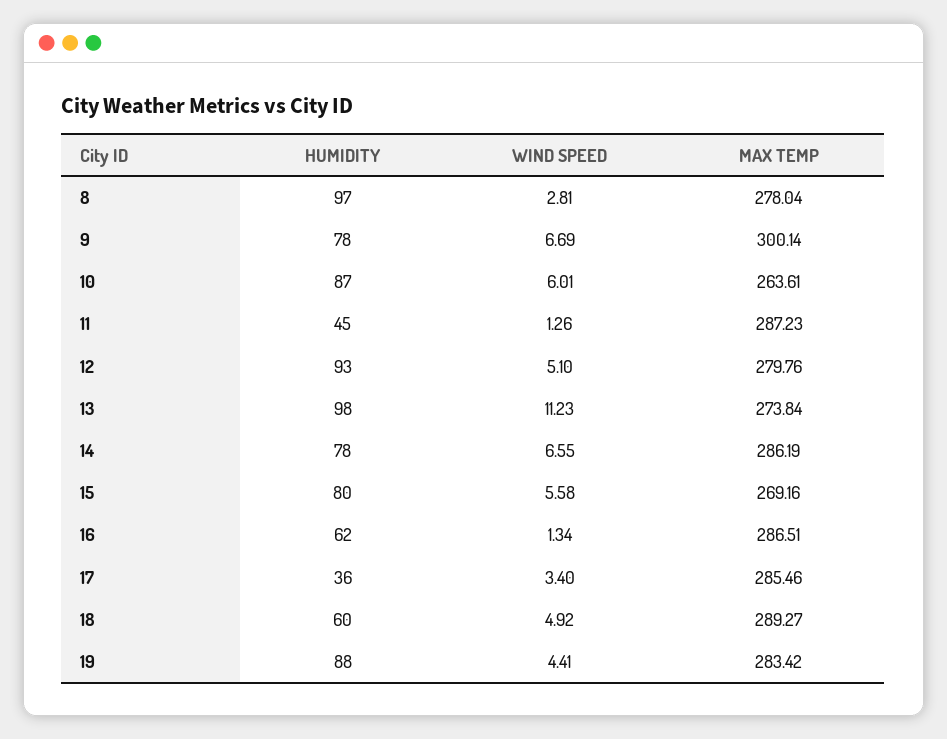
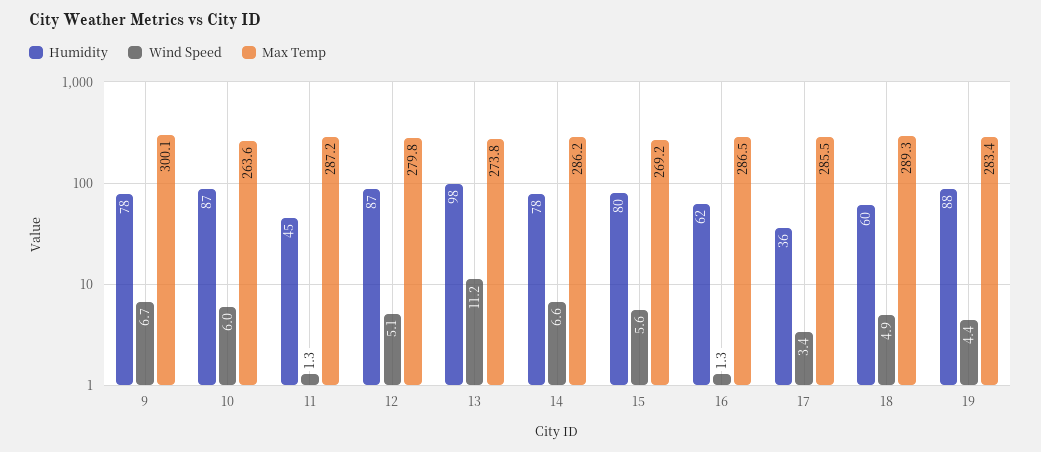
HUMIDITY, 8: 97 -> none
WIND SPEED, 8: 2.81 -> none
MAX TEMP, 8: 278.04 -> none
HUMIDITY, 12: 93 -> 87

